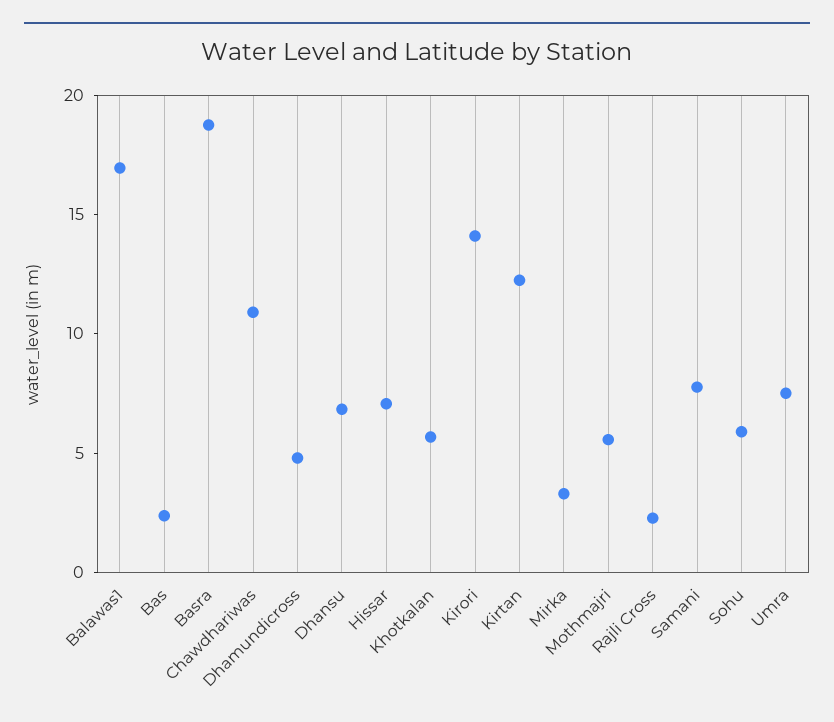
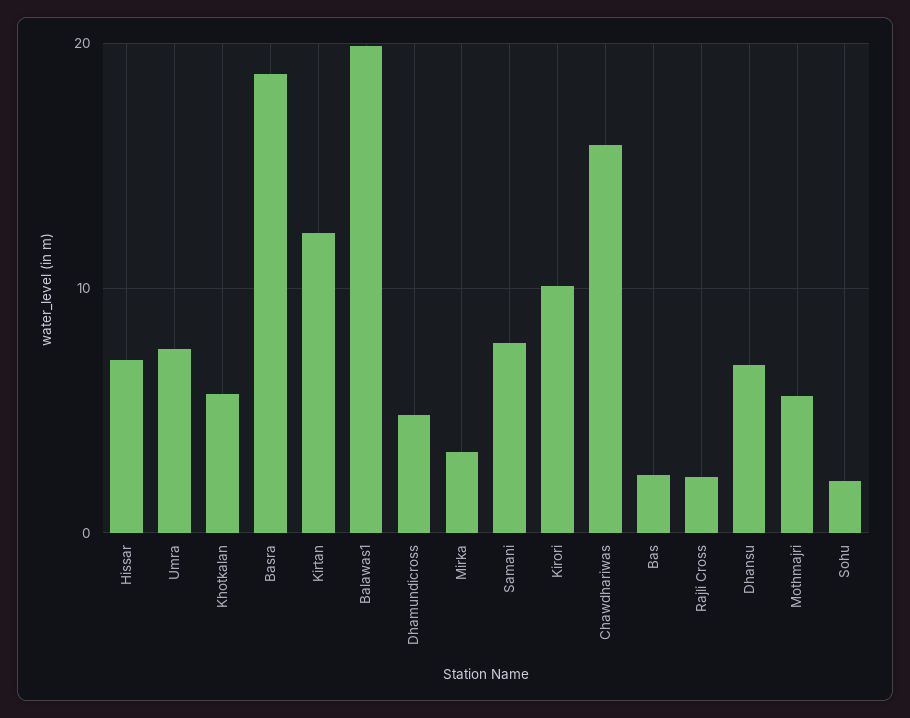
Balawas1: 17 -> 20
Chawdhariwas: 11 -> 16
Kirori: 14 -> 10
Sohu: 6 -> 2

